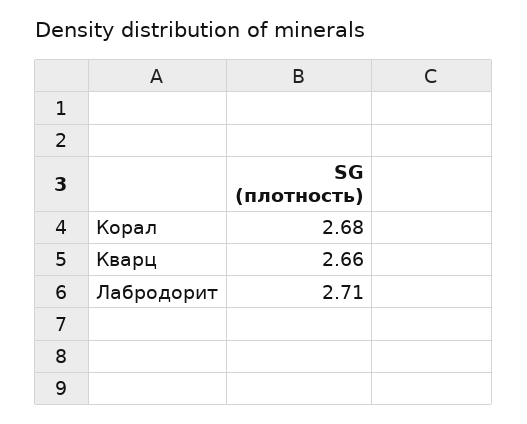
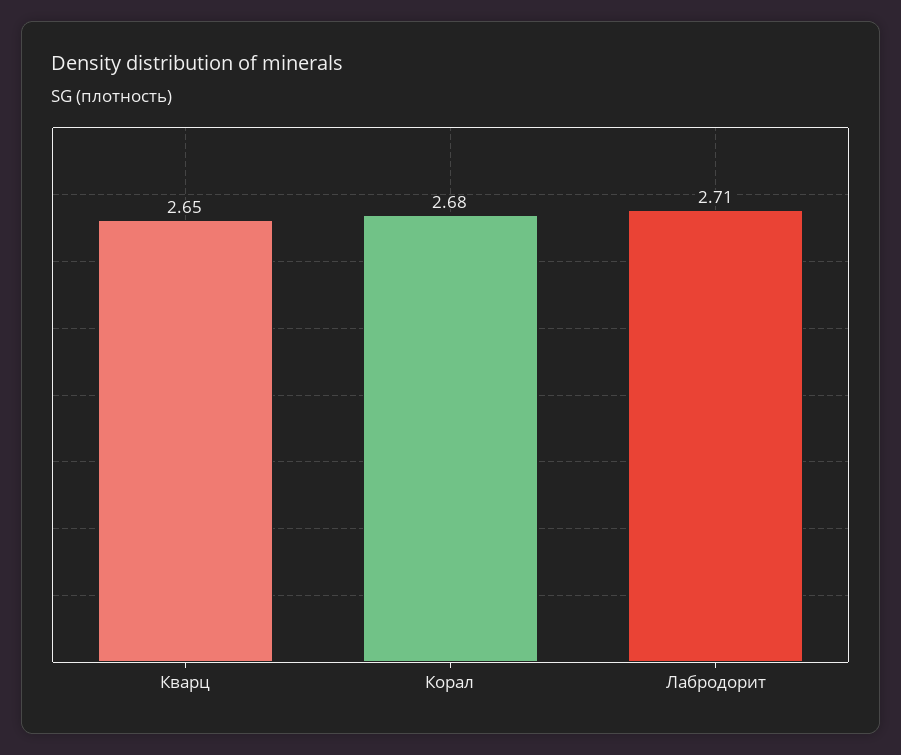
Кварц: 2.66 -> 2.65

